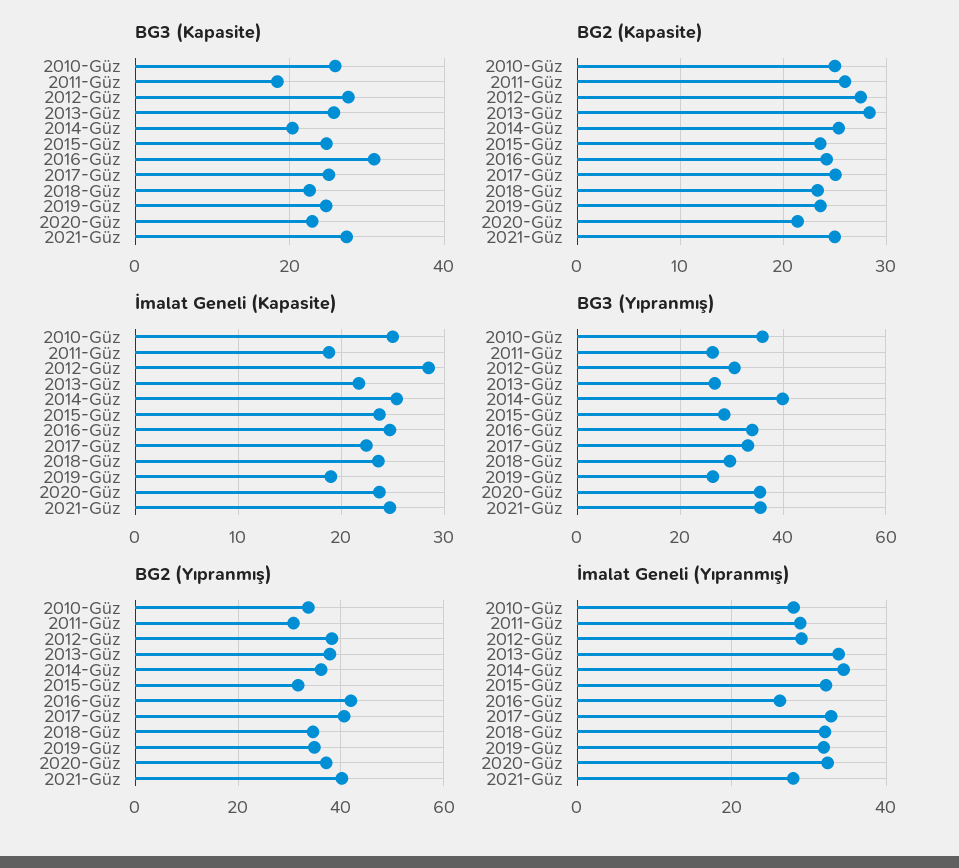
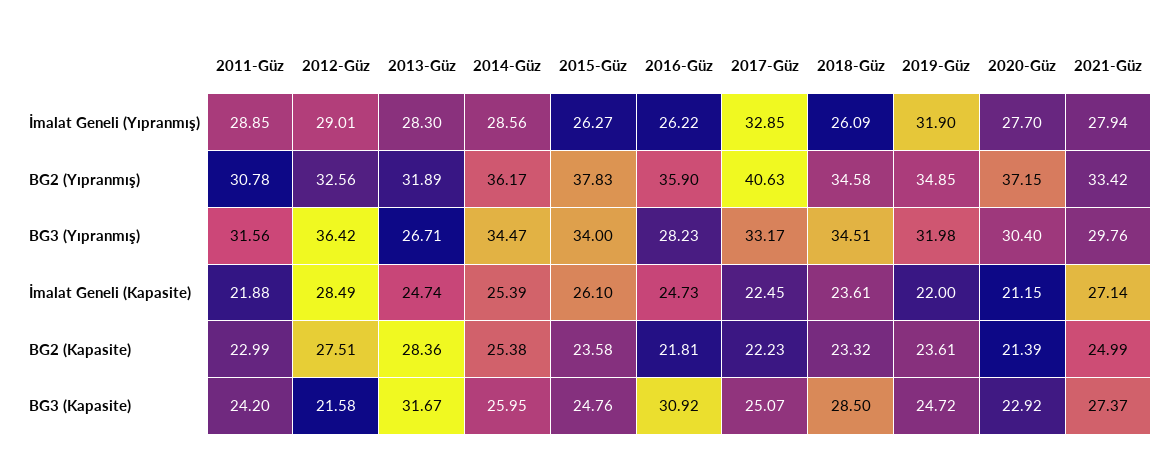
BG3 (Kapasite), 2010-Güz: 26 -> none
BG3 (Kapasite), 2011-Güz: 18 -> 24.2
BG3 (Kapasite), 2012-Güz: 28 -> 21.58
BG3 (Kapasite), 2013-Güz: 26 -> 31.67
BG3 (Kapasite), 2014-Güz: 20 -> 25.95
BG3 (Kapasite), 2018-Güz: 22 -> 28.5
BG2 (Kapasite), 2010-Güz: 25 -> none
BG2 (Kapasite), 2011-Güz: 26 -> 22.99
BG2 (Kapasite), 2016-Güz: 24 -> 21.81
BG2 (Kapasite), 2017-Güz: 25 -> 22.23
İmalat Geneli (Kapasite), 2010-Güz: 25 -> none
İmalat Geneli (Kapasite), 2011-Güz: 19 -> 21.88
İmalat Geneli (Kapasite), 2013-Güz: 22 -> 24.74
İmalat Geneli (Kapasite), 2015-Güz: 24 -> 26.1
İmalat Geneli (Kapasite), 2019-Güz: 19 -> 22
İmalat Geneli (Kapasite), 2020-Güz: 24 -> 21.15
İmalat Geneli (Kapasite), 2021-Güz: 25 -> 27.14
BG3 (Yıpranmış), 2010-Güz: 36 -> none
BG3 (Yıpranmış), 2011-Güz: 26 -> 31.56
BG3 (Yıpranmış), 2012-Güz: 30 -> 36.42
BG3 (Yıpranmış), 2014-Güz: 40 -> 34.47
BG3 (Yıpranmış), 2015-Güz: 28 -> 34
BG3 (Yıpranmış), 2016-Güz: 34 -> 28.23
BG3 (Yıpranmış), 2018-Güz: 30 -> 34.51
BG3 (Yıpranmış), 2019-Güz: 26 -> 31.98
BG3 (Yıpranmış), 2020-Güz: 36 -> 30.4
BG3 (Yıpranmış), 2021-Güz: 36 -> 29.76
BG2 (Yıpranmış), 2010-Güz: 34 -> none
BG2 (Yıpranmış), 2012-Güz: 38 -> 32.56
BG2 (Yıpranmış), 2013-Güz: 38 -> 31.89
BG2 (Yıpranmış), 2015-Güz: 32 -> 37.83
BG2 (Yıpranmış), 2016-Güz: 42 -> 35.9
BG2 (Yıpranmış), 2021-Güz: 40 -> 33.42
İmalat Geneli (Yıpranmış), 2010-Güz: 28 -> none
İmalat Geneli (Yıpranmış), 2013-Güz: 34 -> 28.3
İmalat Geneli (Yıpranmış), 2014-Güz: 34 -> 28.56
İmalat Geneli (Yıpranmış), 2015-Güz: 32 -> 26.27
İmalat Geneli (Yıpranmış), 2018-Güz: 32 -> 26.09
İmalat Geneli (Yıpranmış), 2020-Güz: 32 -> 27.7

